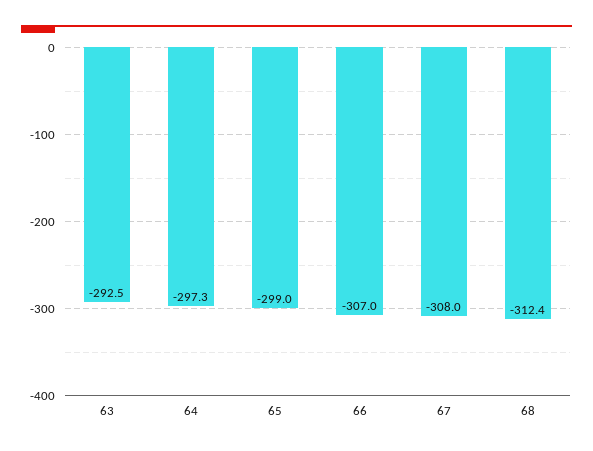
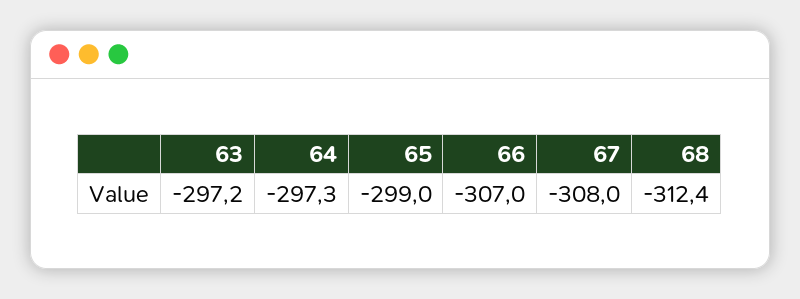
63: -292.5 -> -297.2

